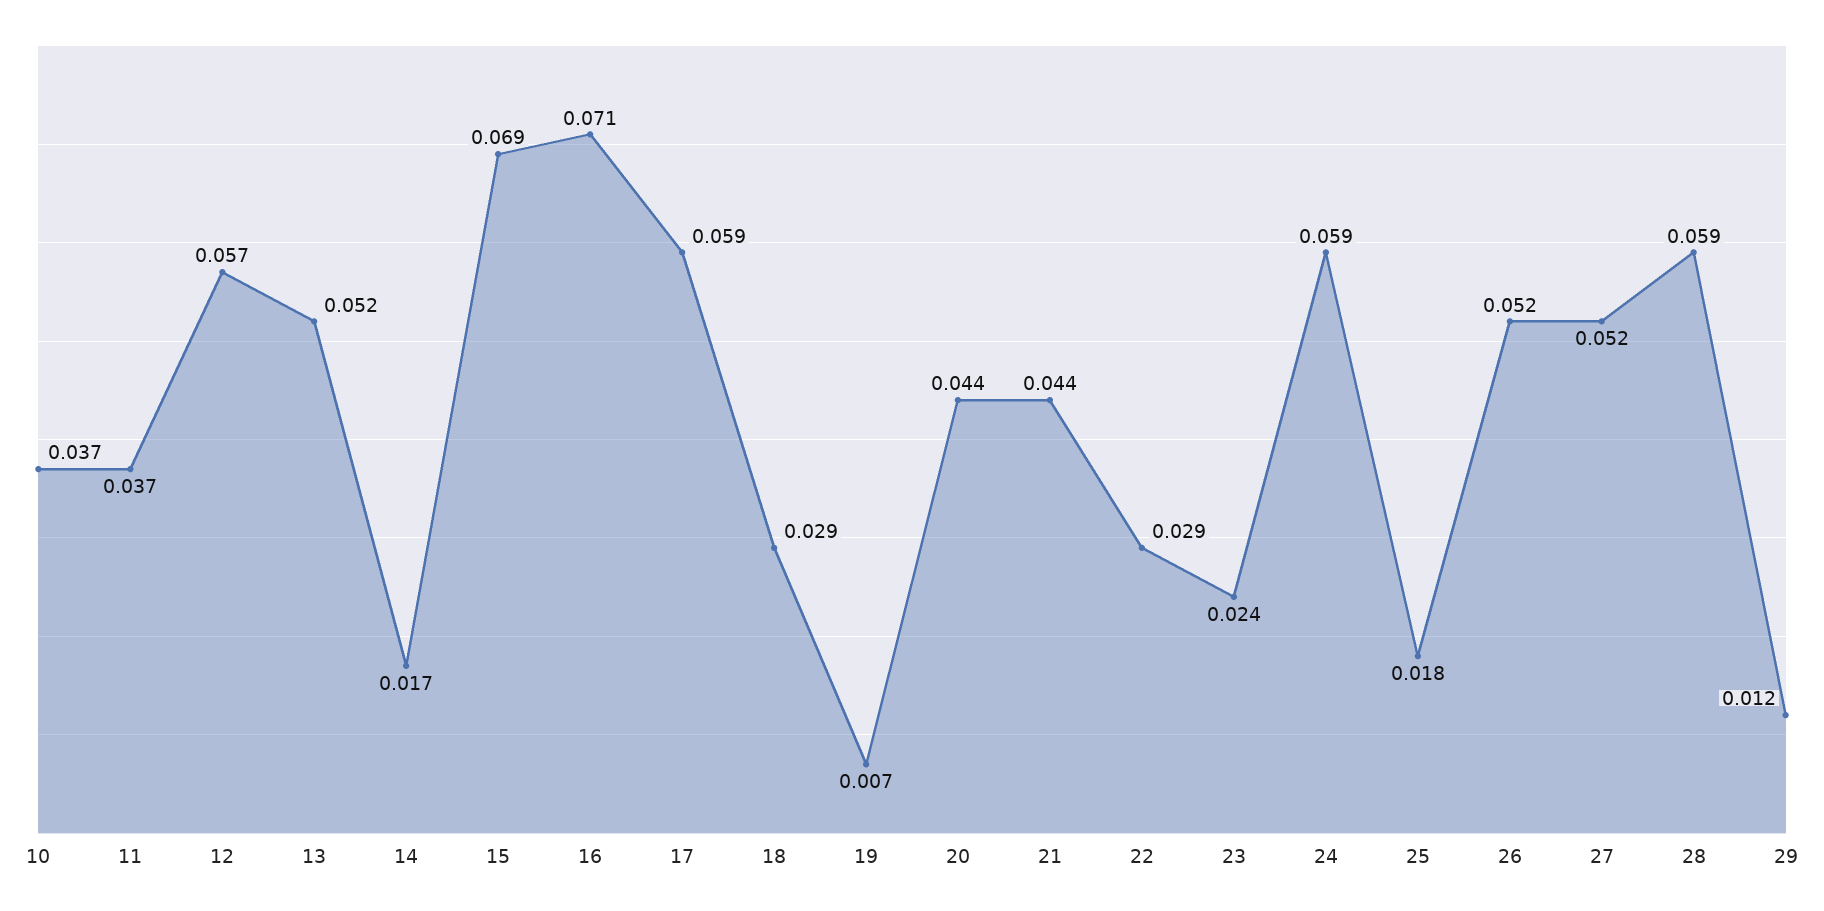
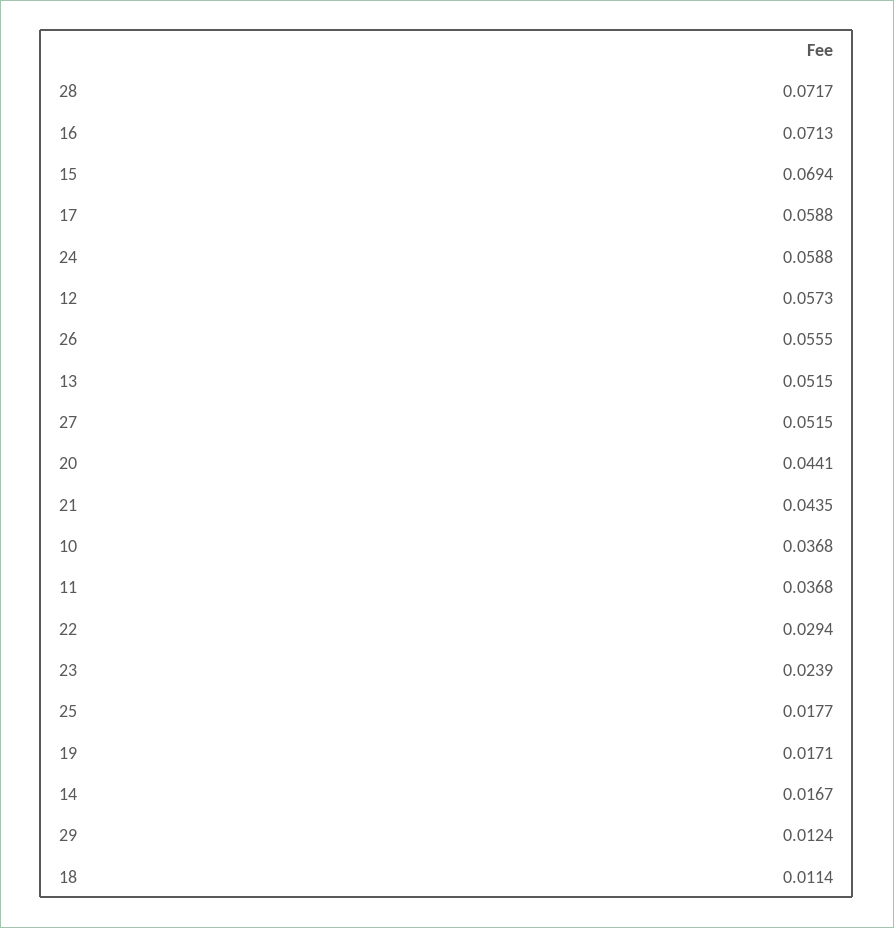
18: 0.029 -> 0.0114
19: 0.007 -> 0.0171
26: 0.052 -> 0.0555
28: 0.059 -> 0.0717

